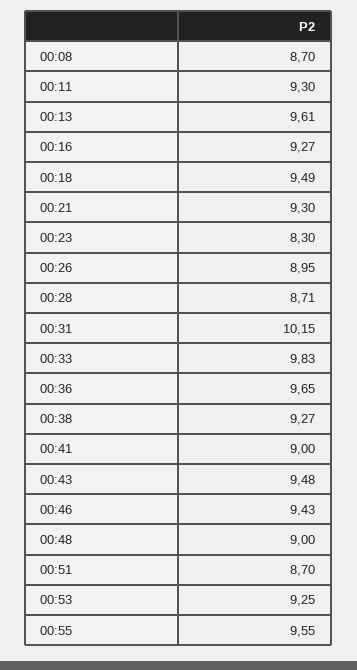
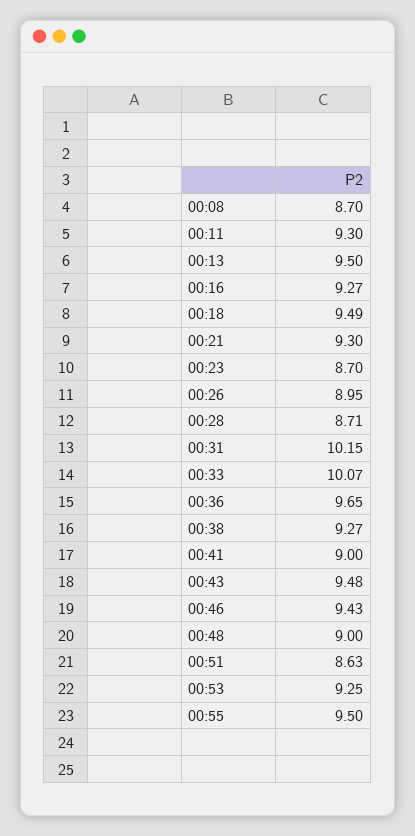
00:13: 9.61 -> 9.5
00:23: 8.3 -> 8.7
00:33: 9.83 -> 10.07
00:51: 8.7 -> 8.63
00:55: 9.55 -> 9.5

